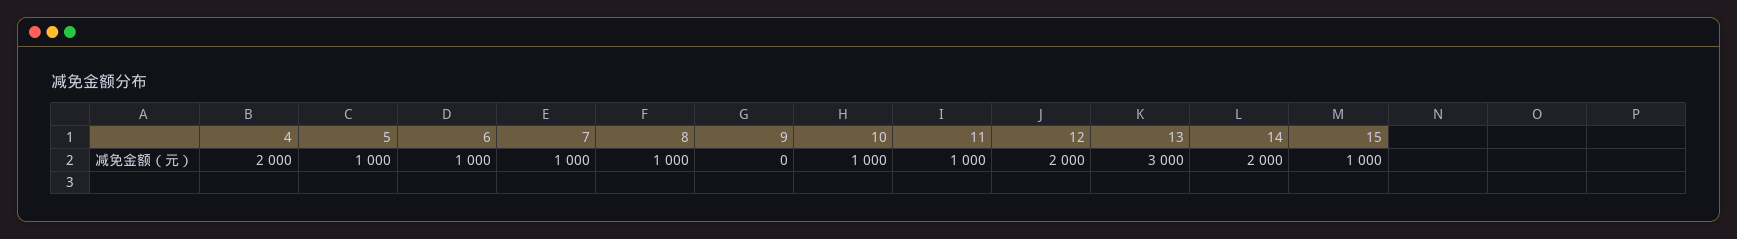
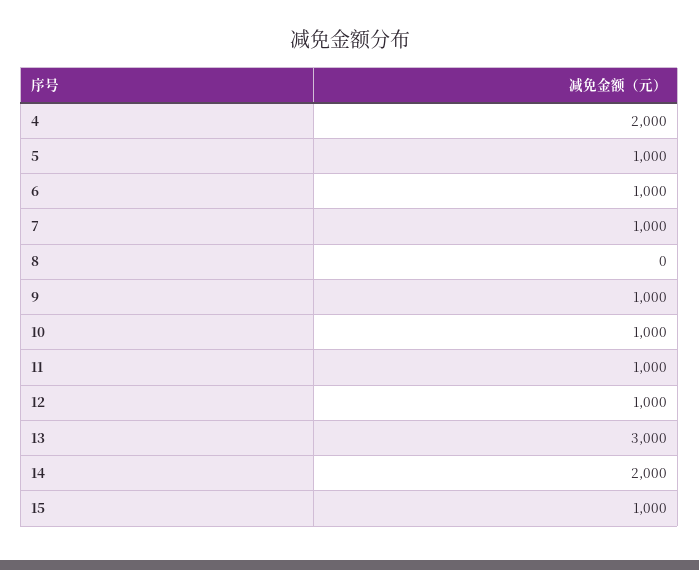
8: 1000 -> 0
9: 0 -> 1000
12: 2000 -> 1000

